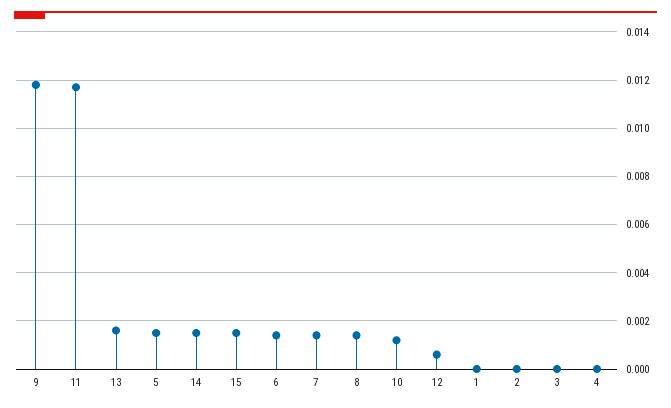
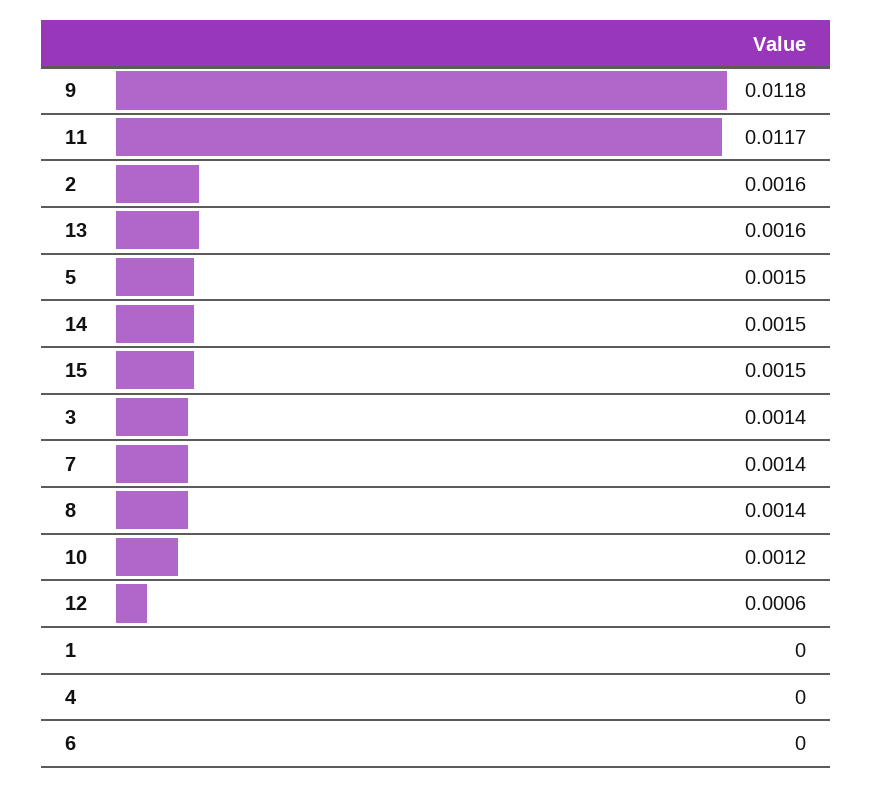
6: 0.0015 -> 0
2: 0 -> 0.0016
3: 0 -> 0.0014

